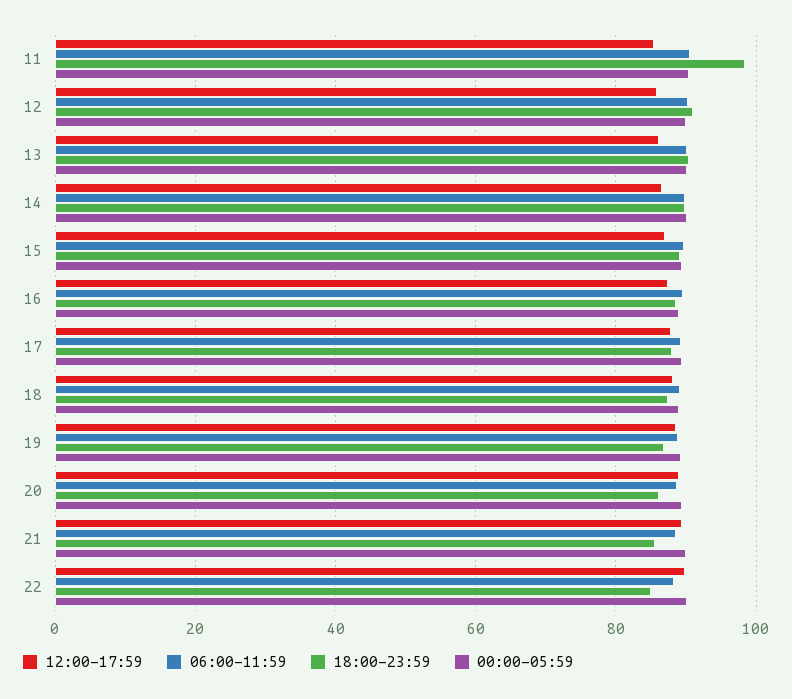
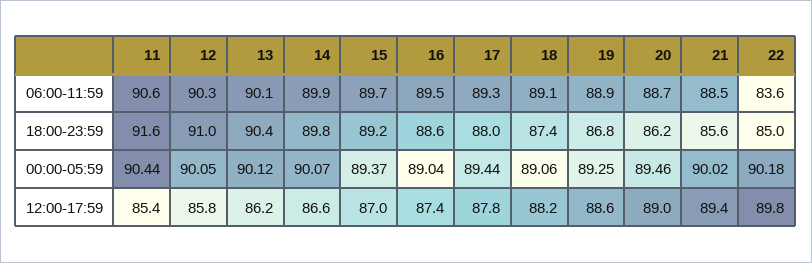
18:00-23:59, 11: 98 -> 91.6
06:00-11:59, 22: 88 -> 83.6

